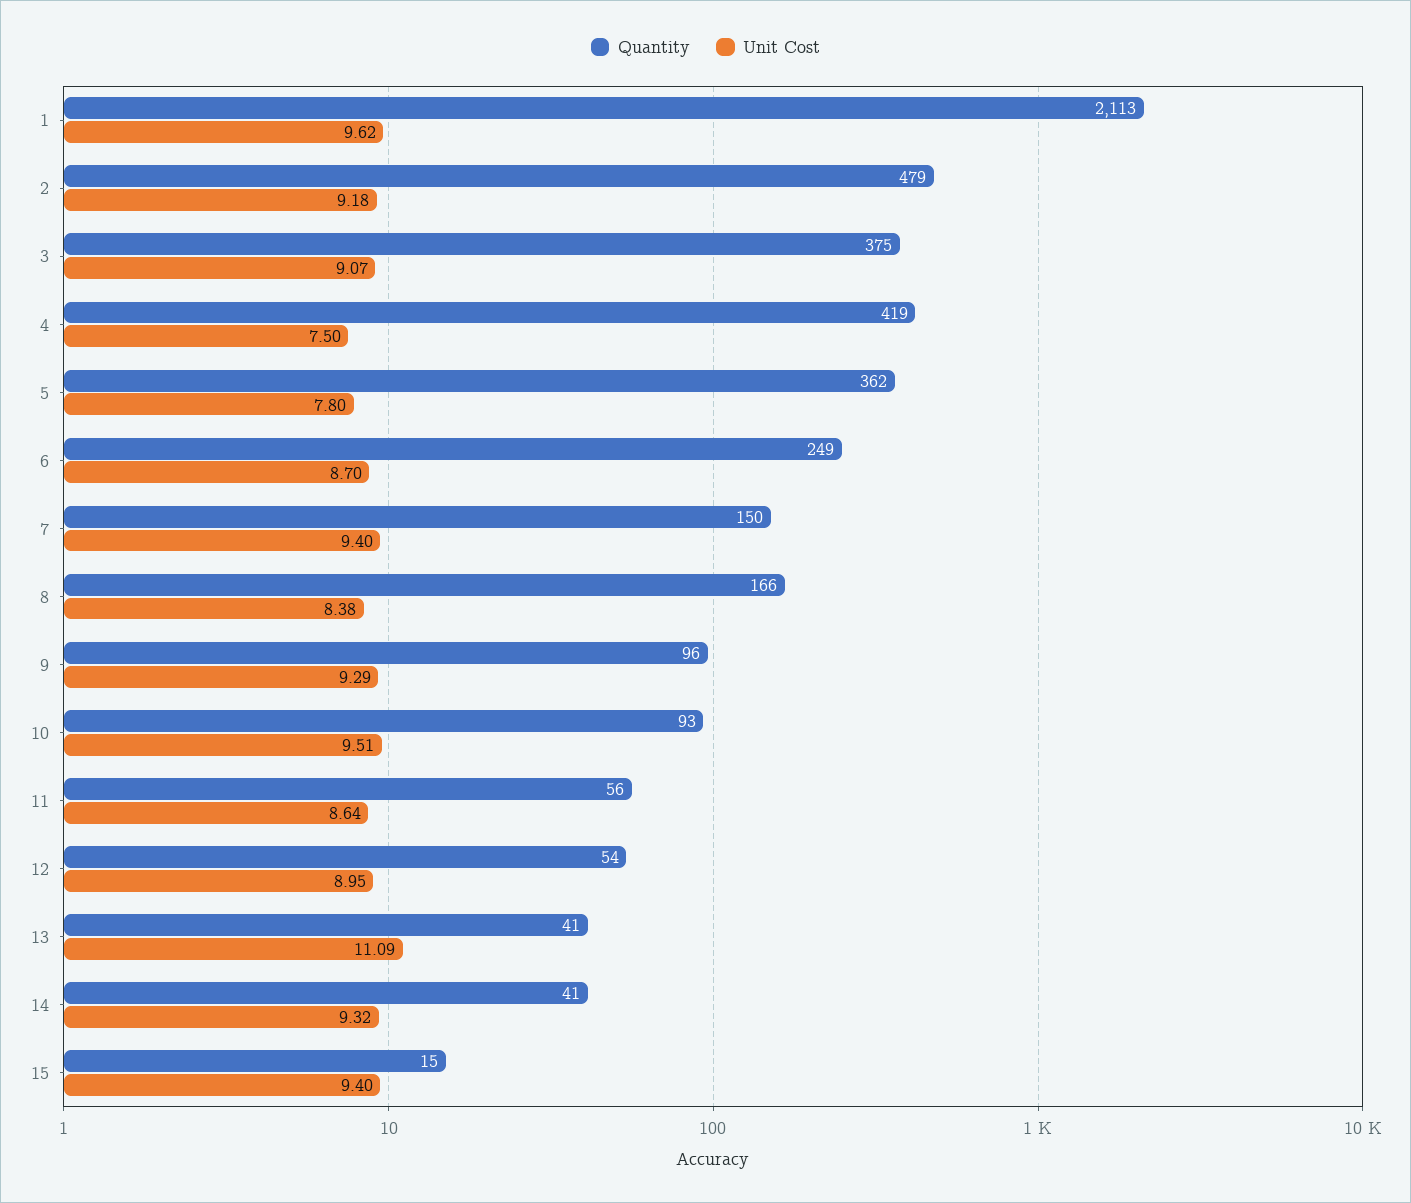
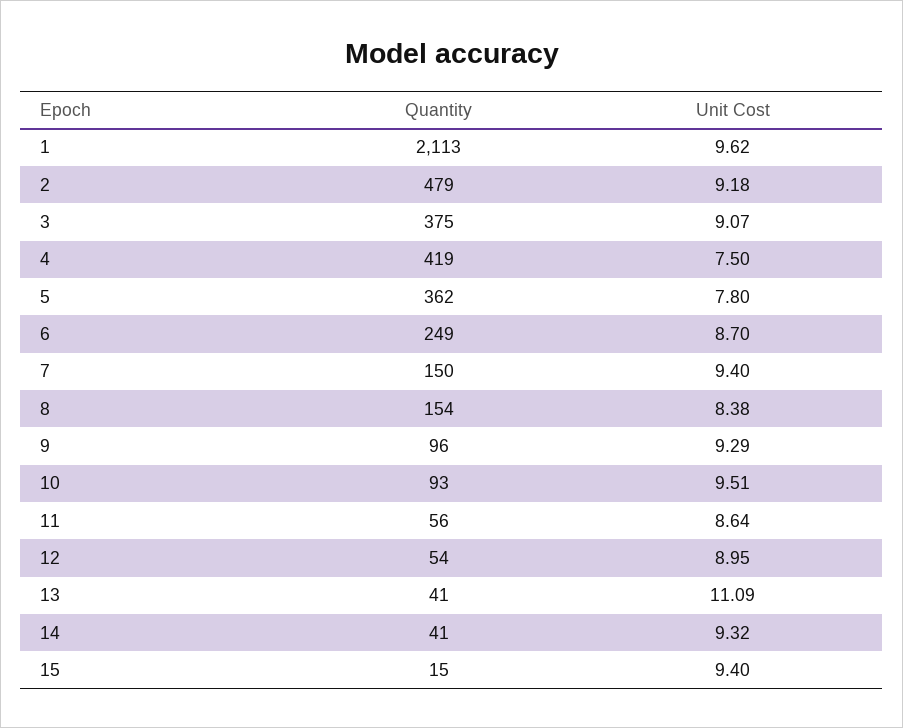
Quantity, 8: 166 -> 154

